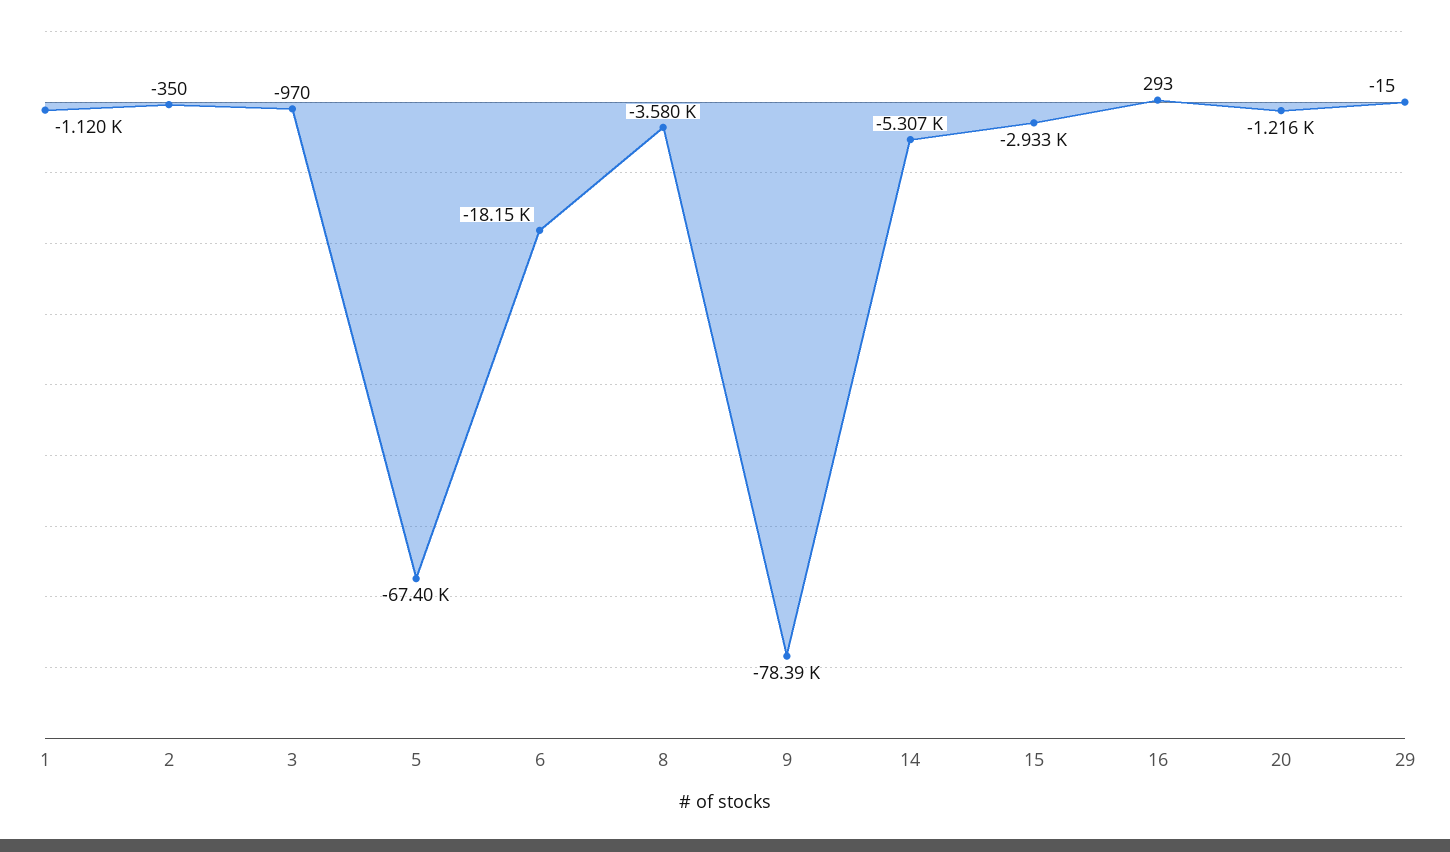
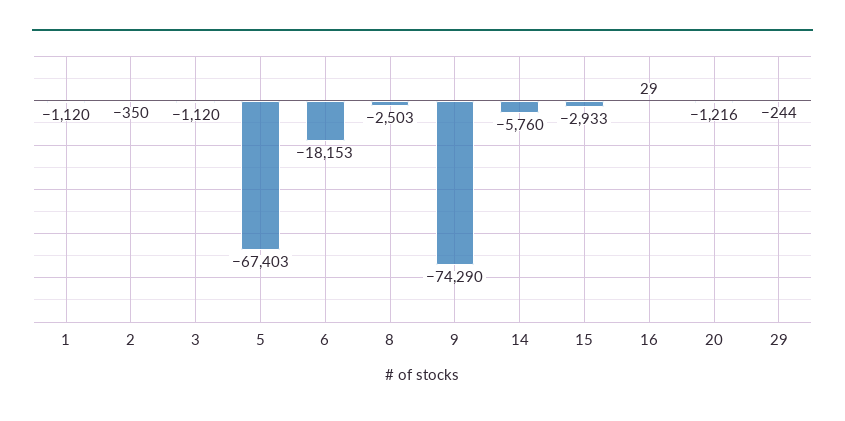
3: -970 -> -1120
8: -3580 -> -2503
9: -78390 -> -74290
14: -5307 -> -5760
16: 293 -> 29
29: -15 -> -244

